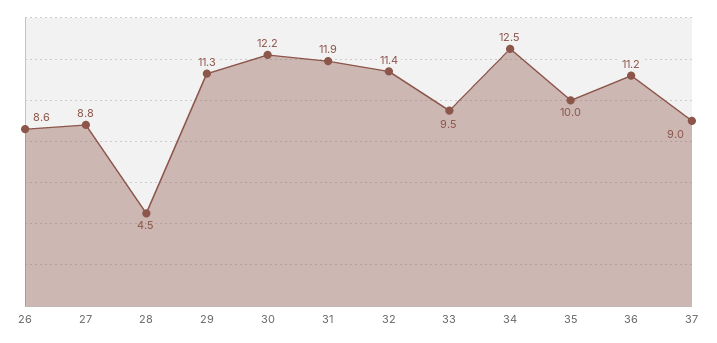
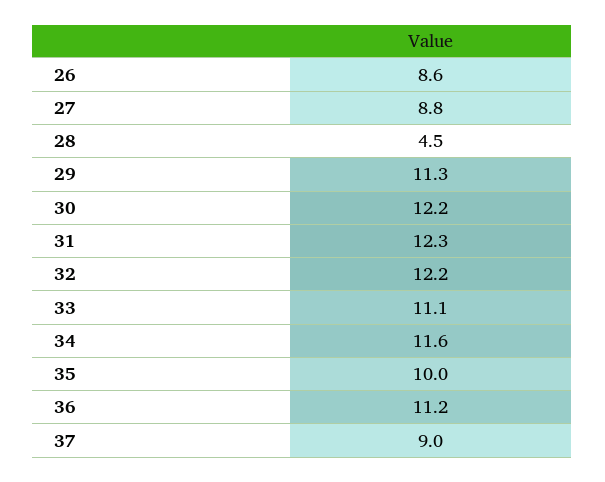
31: 11.9 -> 12.3
32: 11.4 -> 12.2
33: 9.5 -> 11.1
34: 12.5 -> 11.6

